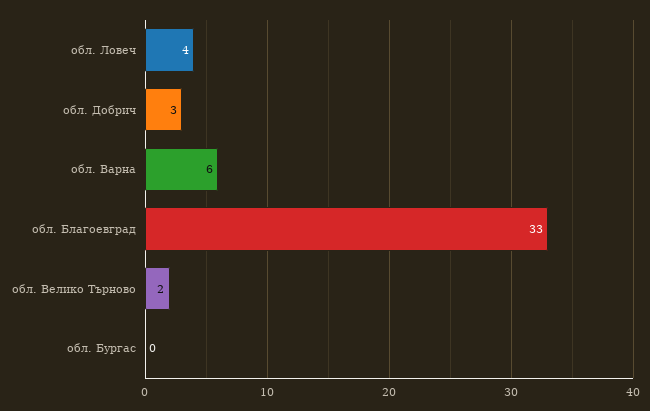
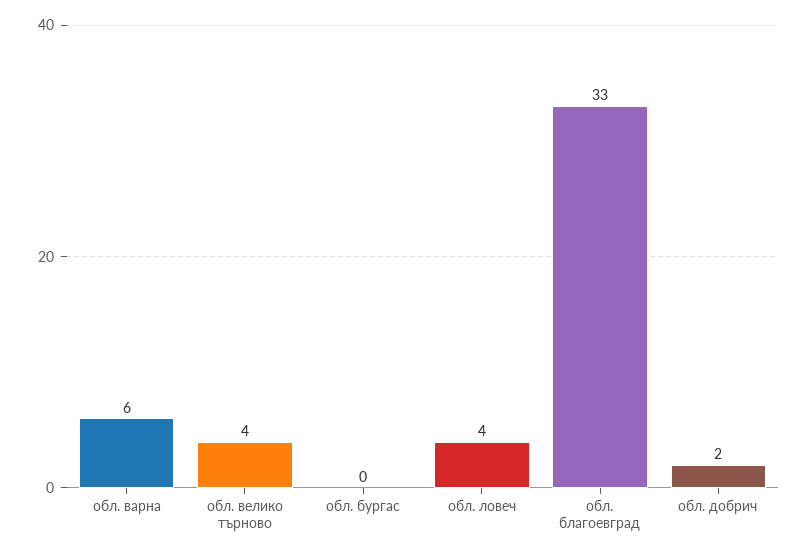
обл. Добрич: 3 -> 2
обл. Велико Търново: 2 -> 4

